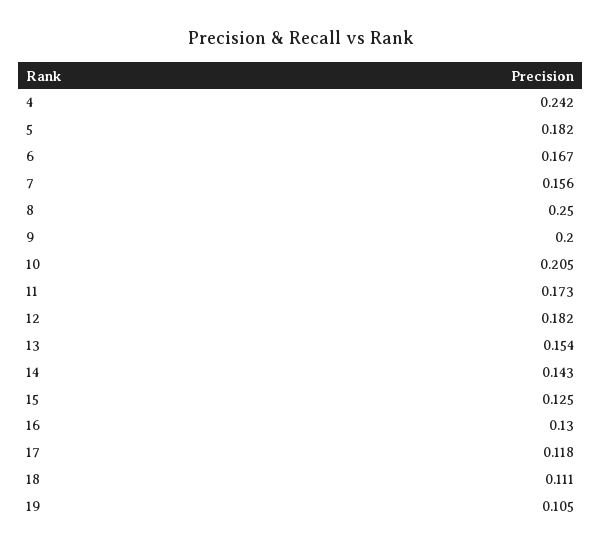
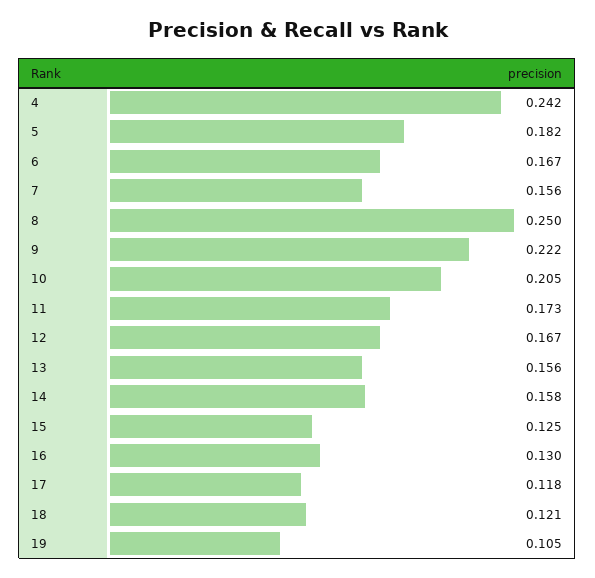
9: 0.2 -> 0.222
12: 0.182 -> 0.167
13: 0.154 -> 0.156
14: 0.143 -> 0.158
18: 0.111 -> 0.121

